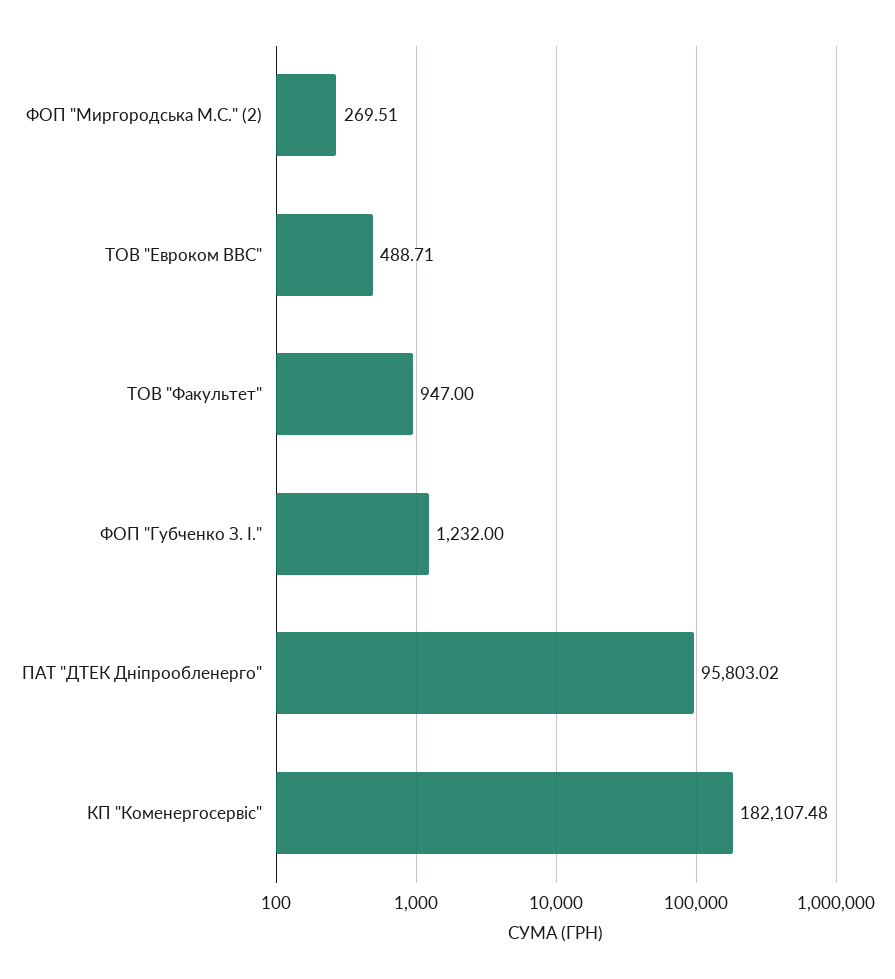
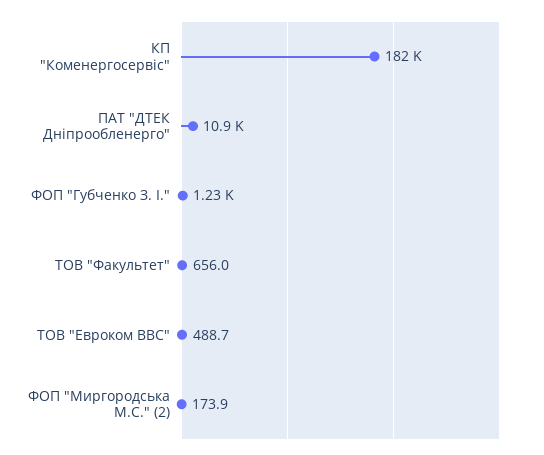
ФОП "Миргородська М.С." (2): 269.51 -> 173.9
ТОВ "Факультет": 947 -> 656
ПАТ "ДТЕК Дніпрообленерго": 95803.02 -> 10900

